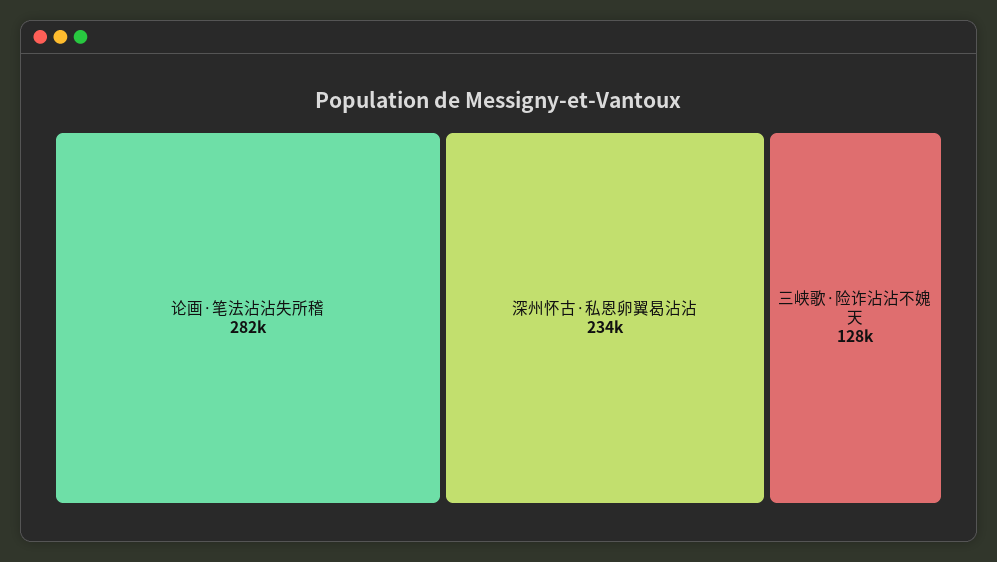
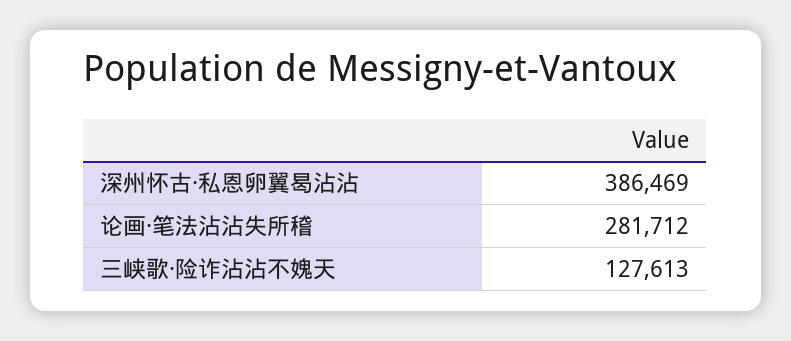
深州怀古·私恩卵翼曷沾沾: 234000 -> 386469

